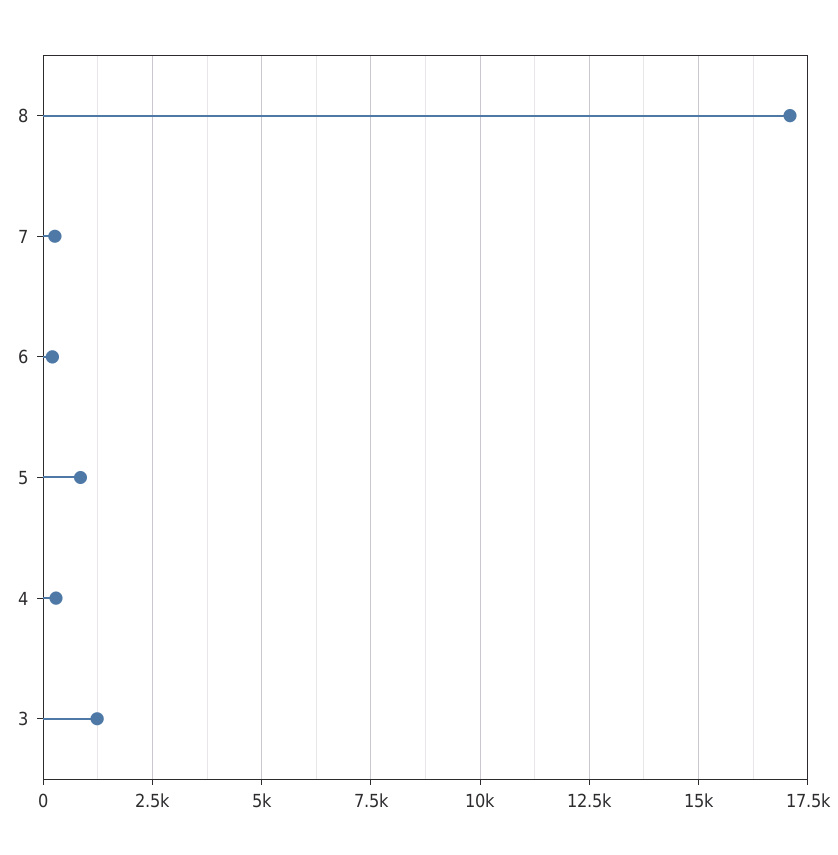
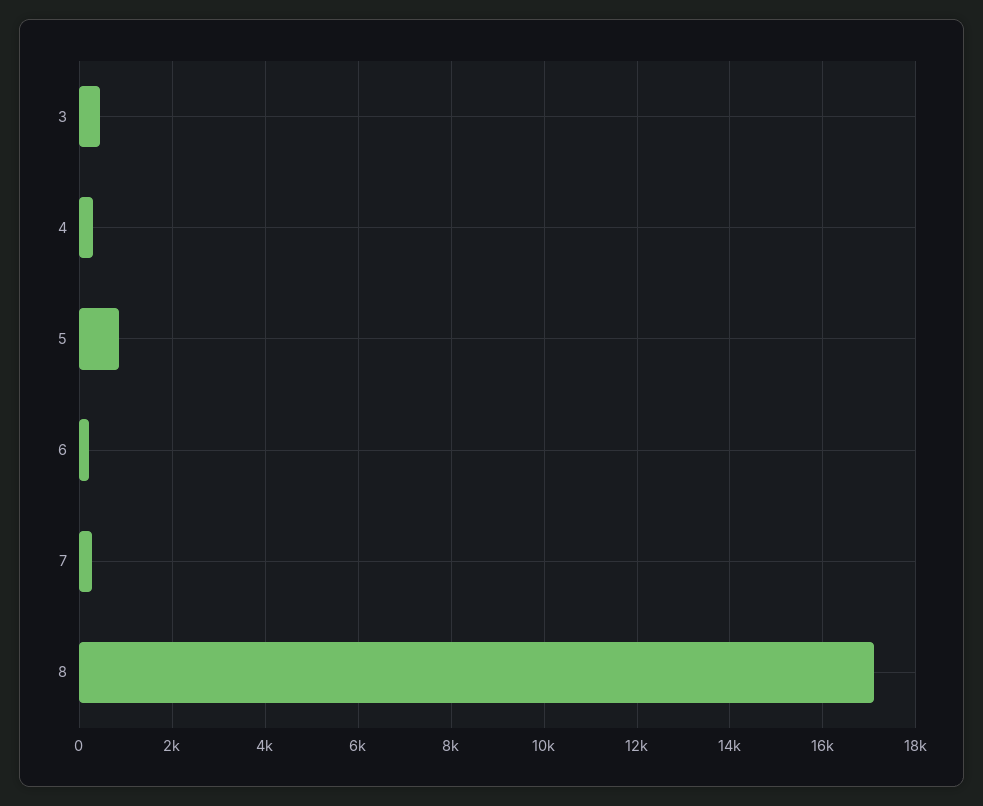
3: 1250 -> 400

